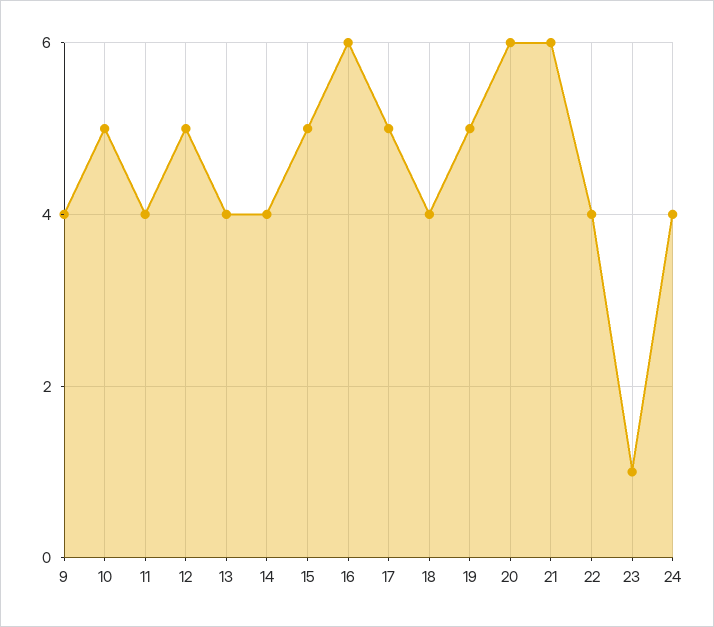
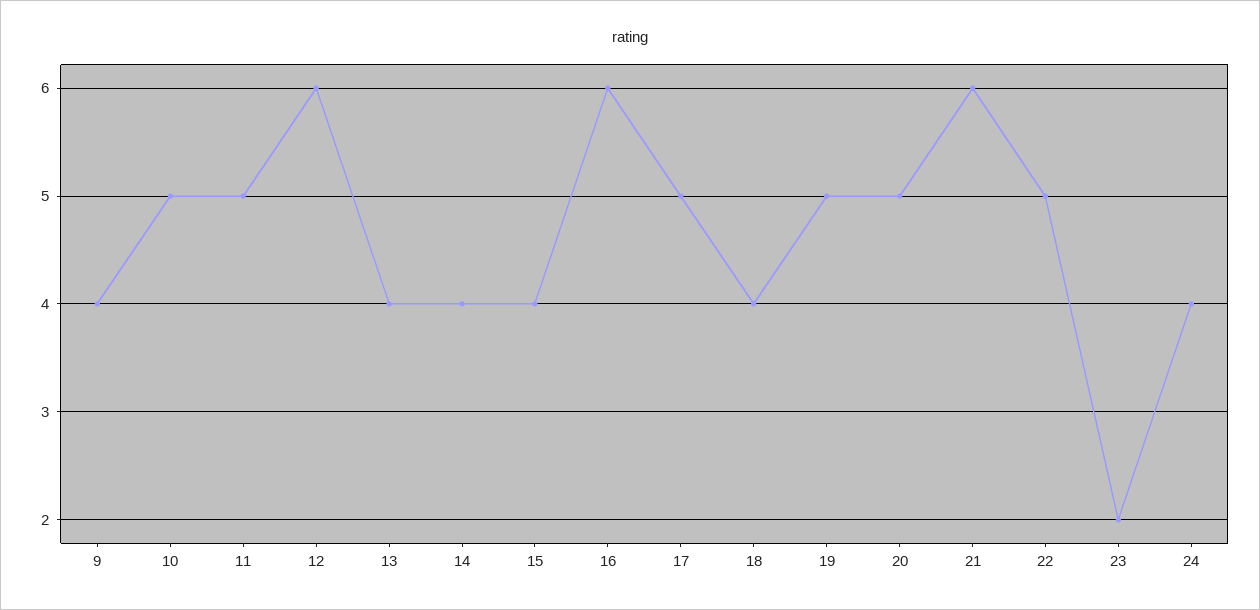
11: 4 -> 5
12: 5 -> 6
15: 5 -> 4
20: 6 -> 5
22: 4 -> 5
23: 1 -> 2

